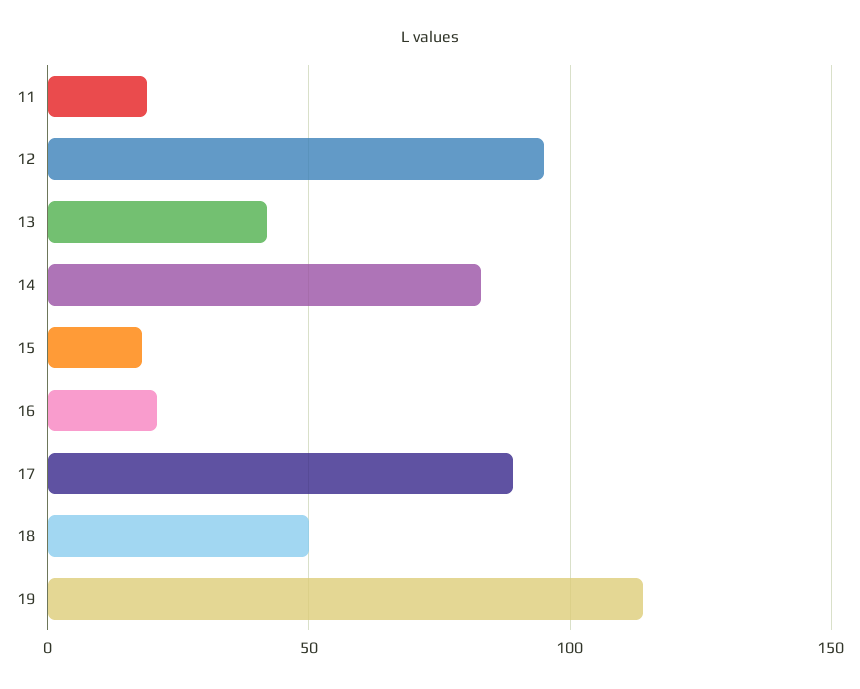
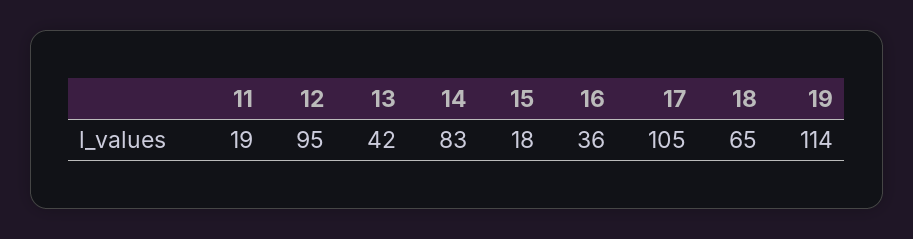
16: 20 -> 36
17: 90 -> 105
18: 50 -> 65

